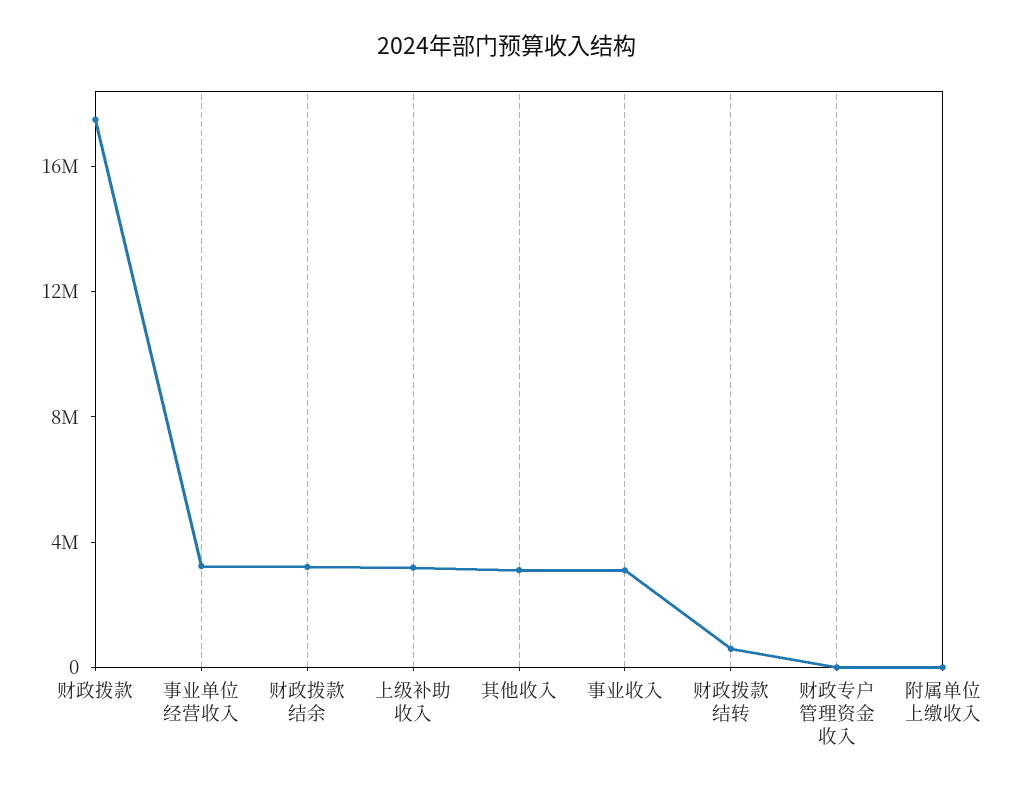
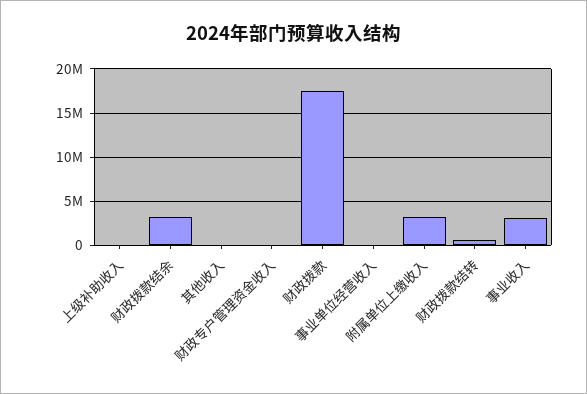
事业单位经营收入: 3000000 -> 0
上级补助收入: 3000000 -> 0
其他收入: 3000000 -> 0
附属单位上缴收入: 0 -> 3000000

